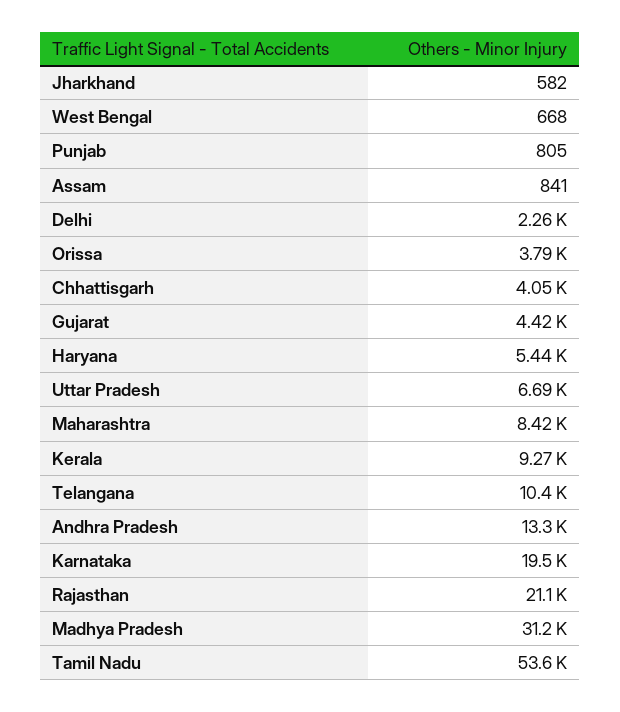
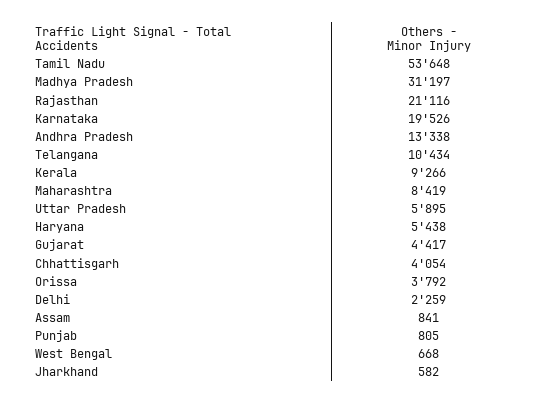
Uttar Pradesh: 6690 -> 5895

